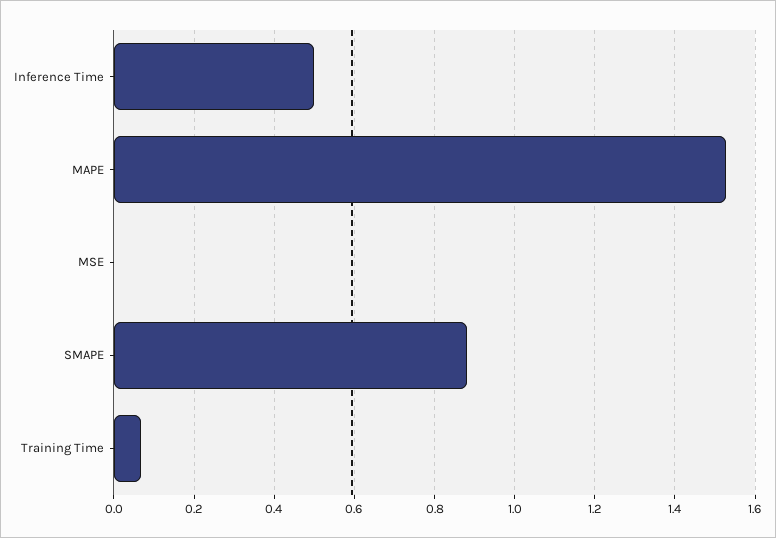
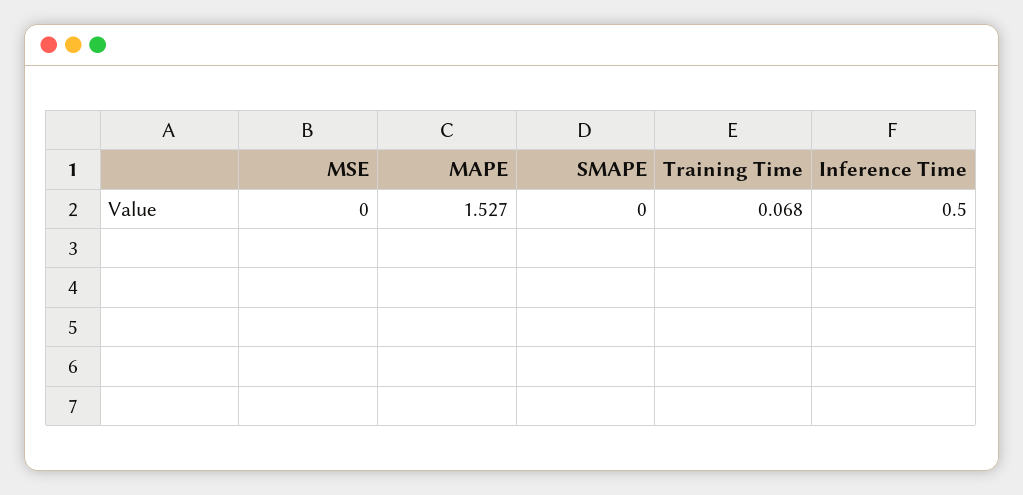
SMAPE: 0.88 -> 0

